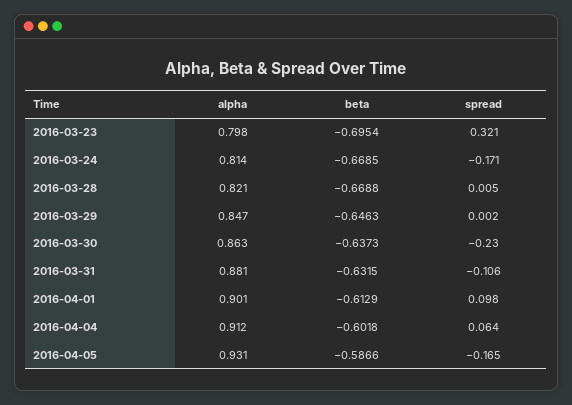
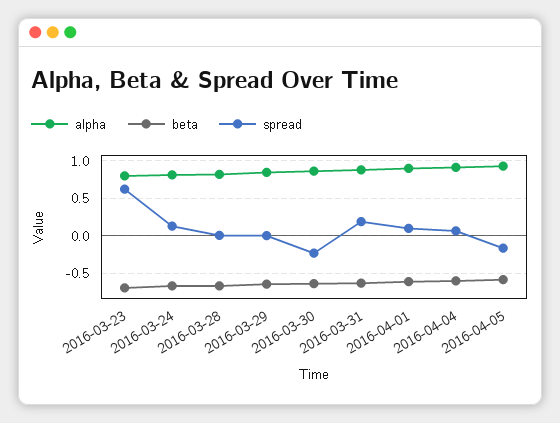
spread, 2016-03-23: 0.321 -> 0.6
spread, 2016-03-24: -0.171 -> 0.1
spread, 2016-03-31: -0.106 -> 0.2

